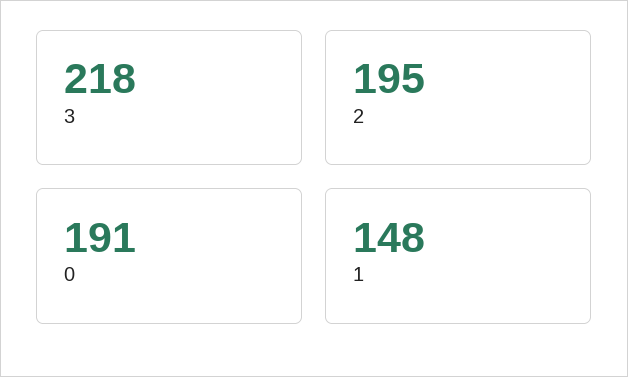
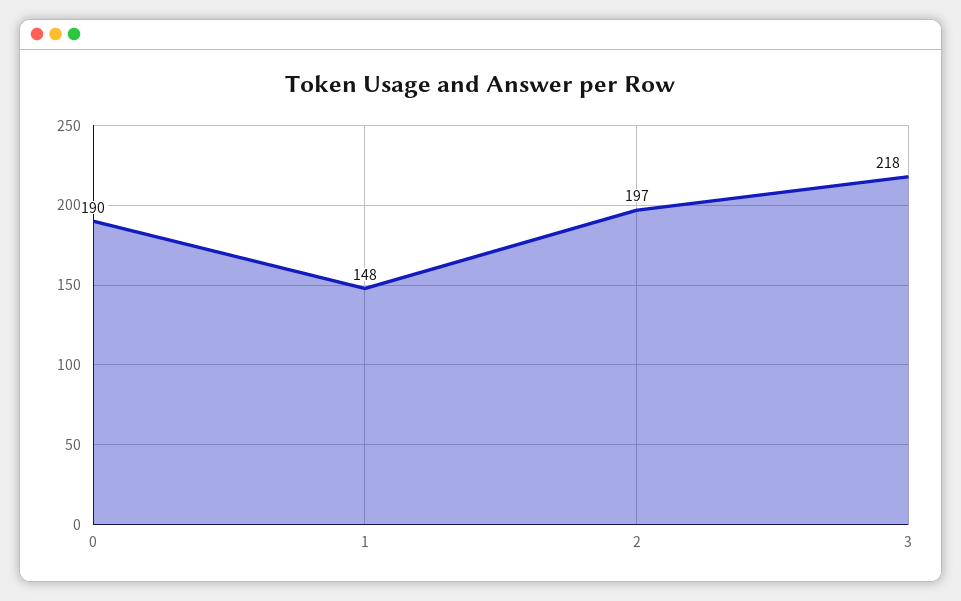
2: 195 -> 197
0: 191 -> 190

